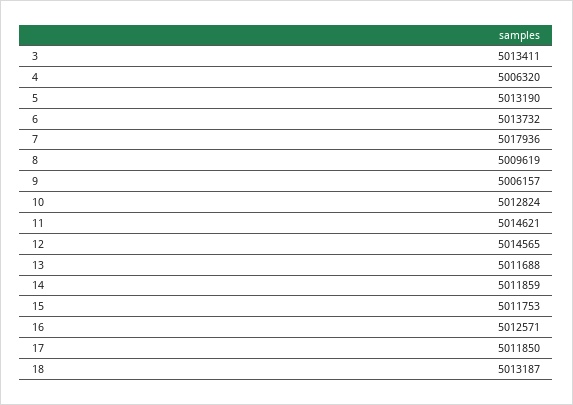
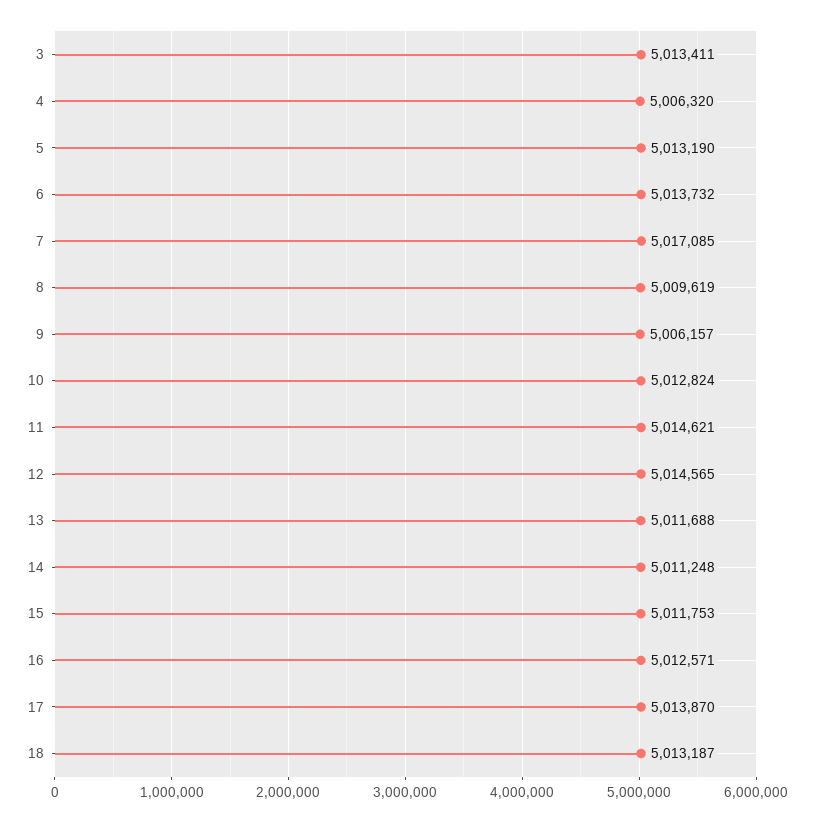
7: 5017936 -> 5017085
14: 5011859 -> 5011248
17: 5011850 -> 5013870

